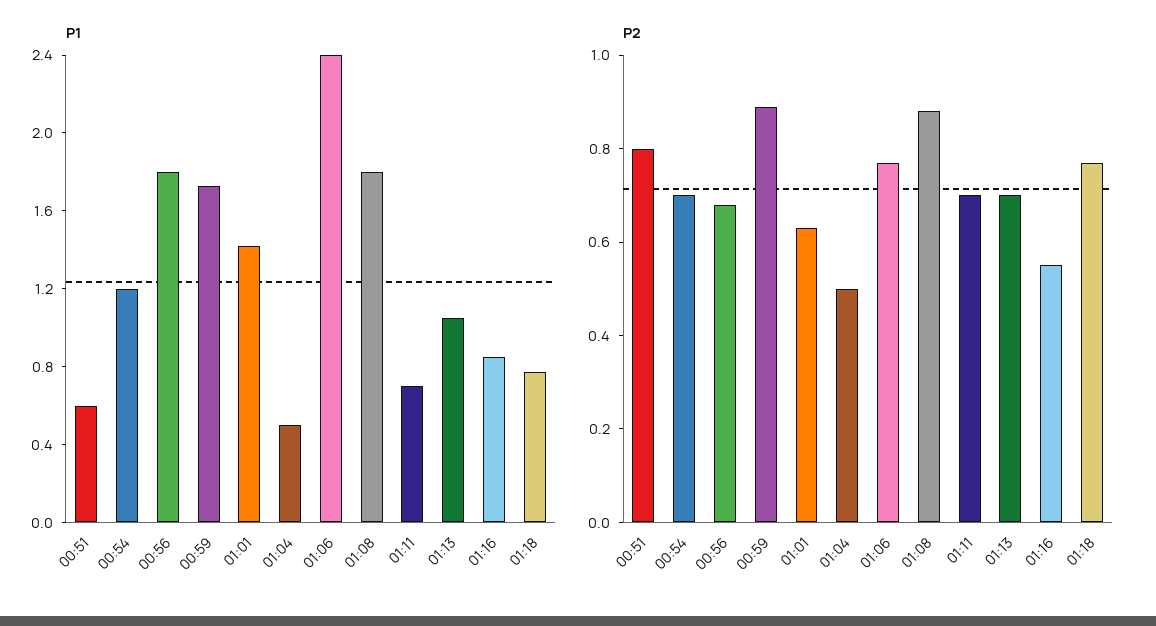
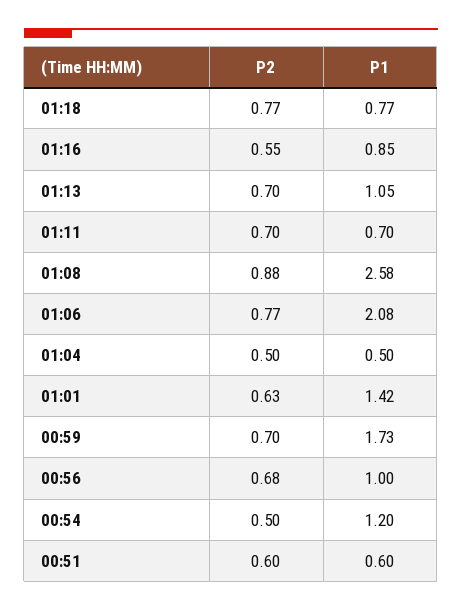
P1, 00:56: 1.8 -> 1
P1, 01:06: 2.4 -> 2.08
P1, 01:08: 1.8 -> 2.58
P2, 00:51: 0.8 -> 0.6
P2, 00:54: 0.7 -> 0.5
P2, 00:59: 0.9 -> 0.7

